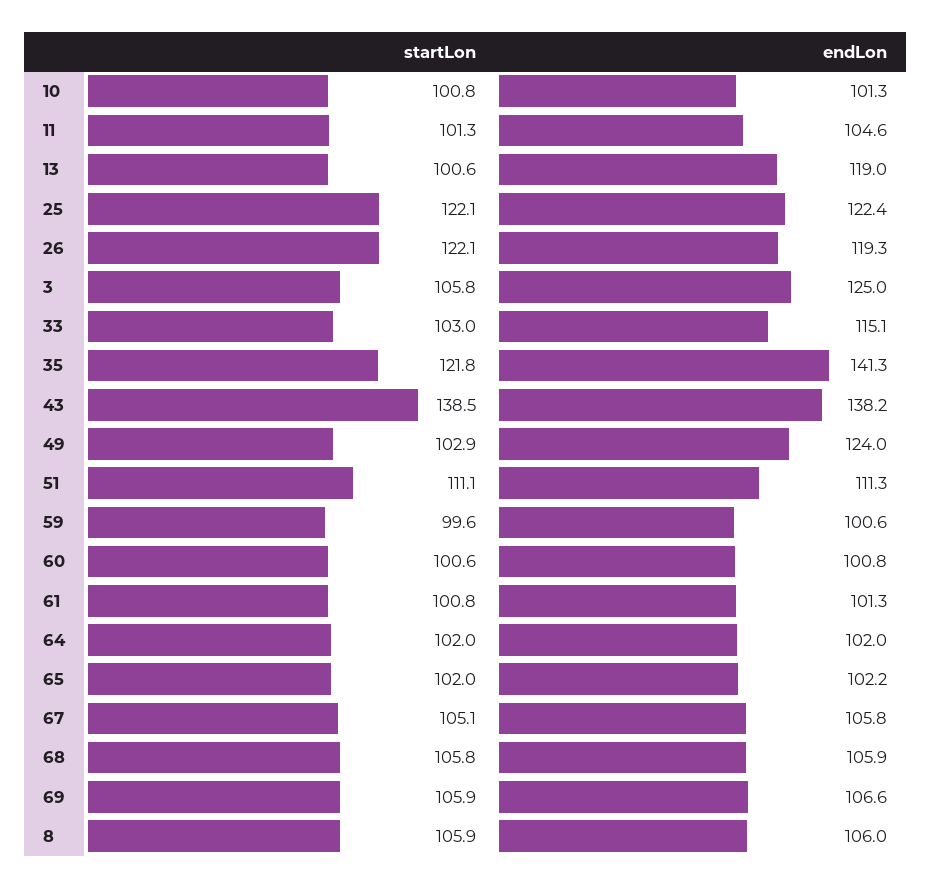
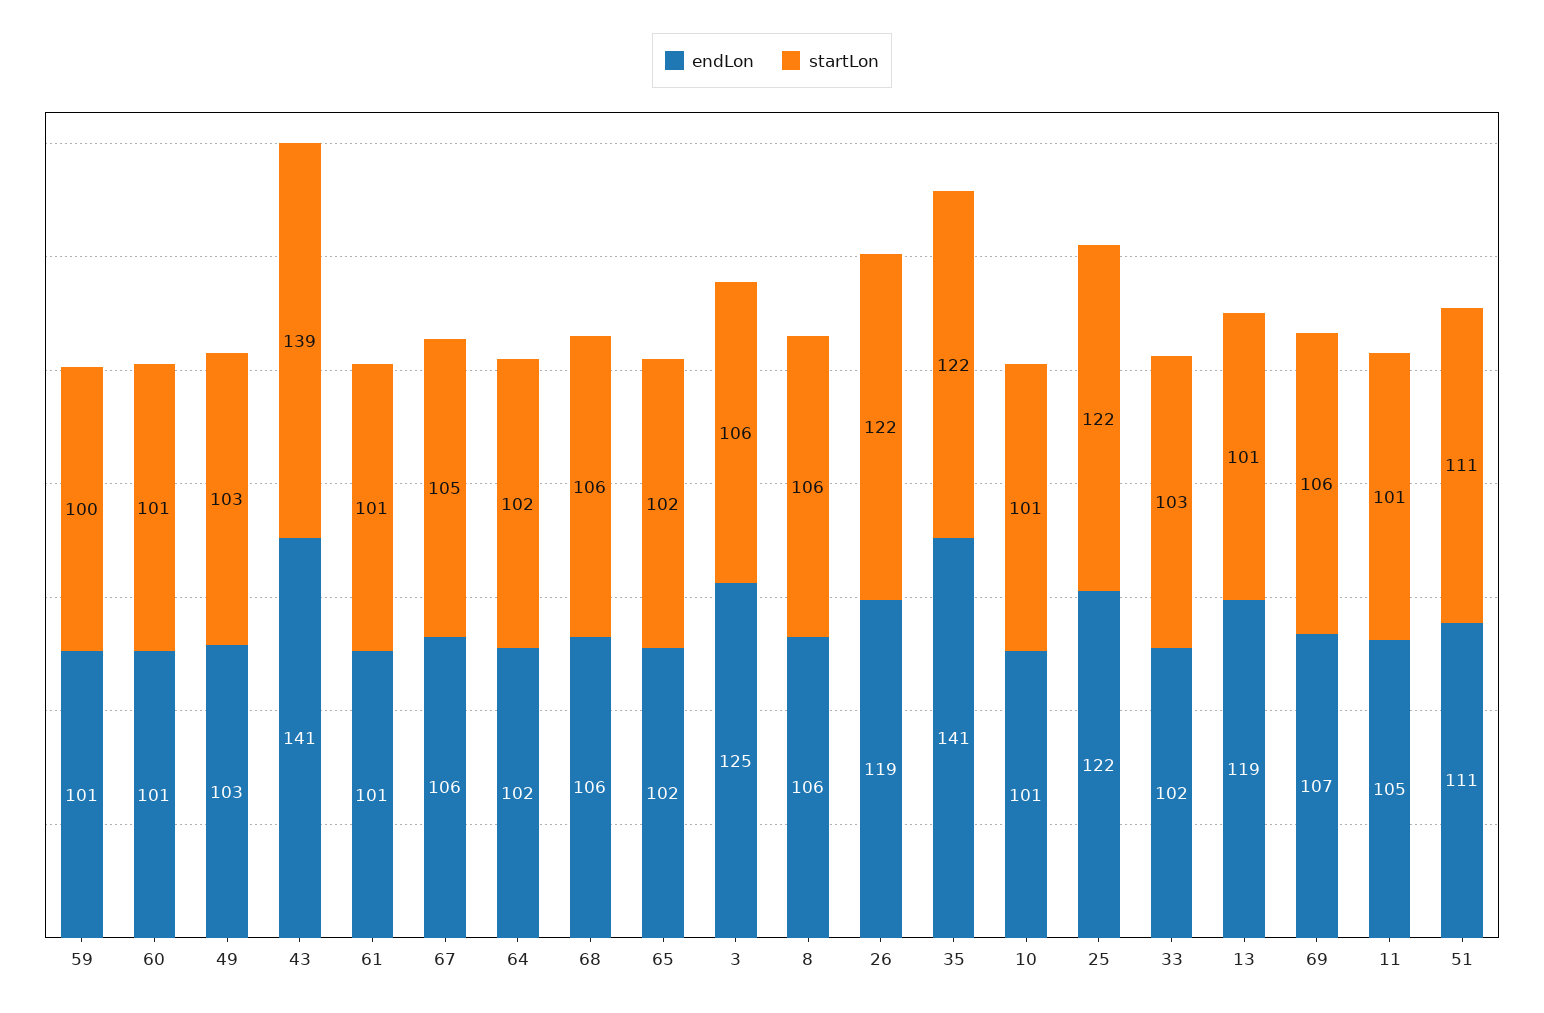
endLon, 33: 115.1 -> 102
endLon, 43: 138.2 -> 141
endLon, 49: 124 -> 103

